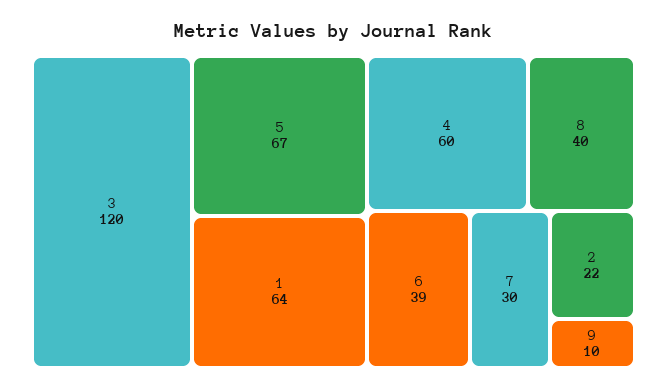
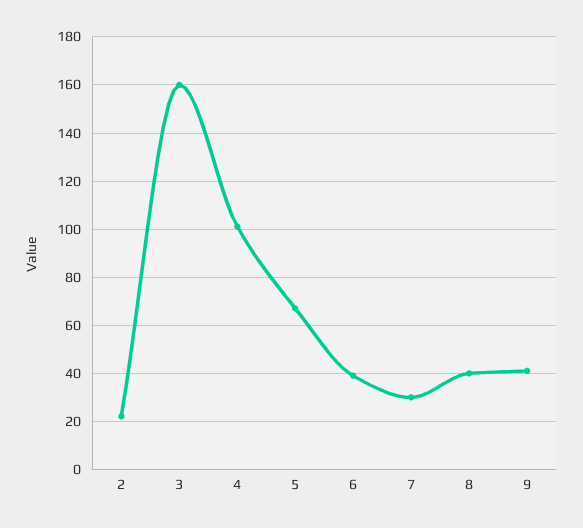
3: 120 -> 160
1: 64 -> none
4: 60 -> 100
9: 10 -> 40

